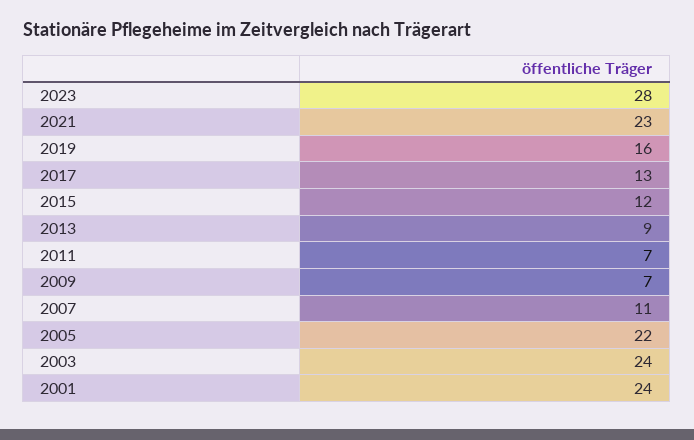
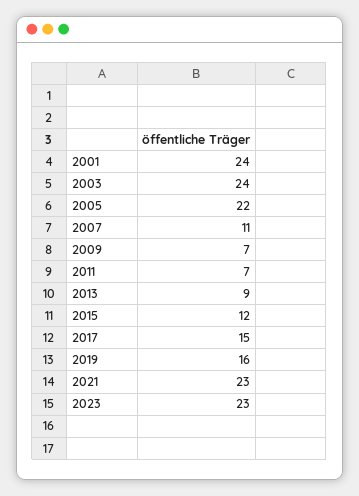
2023: 28 -> 23
2017: 13 -> 15

